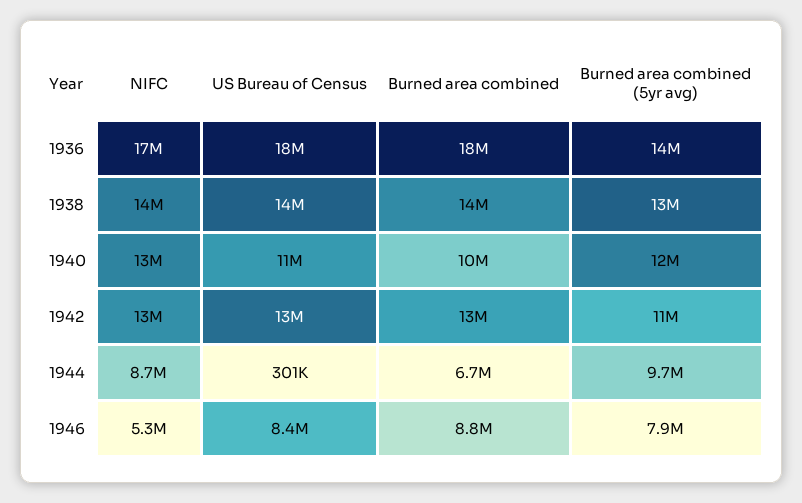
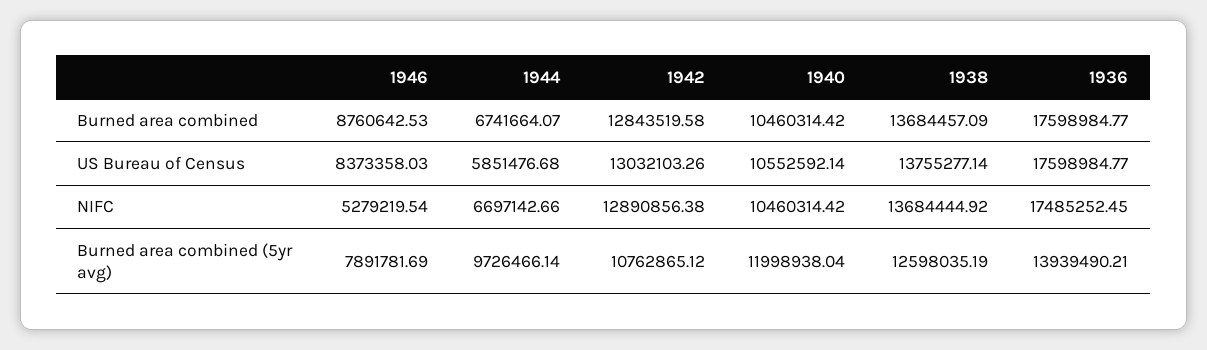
NIFC, 1940: 13000000 -> 10460314.42
NIFC, 1944: 8700000 -> 6697142.66
US Bureau of Census, 1944: 301000 -> 5851476.68

